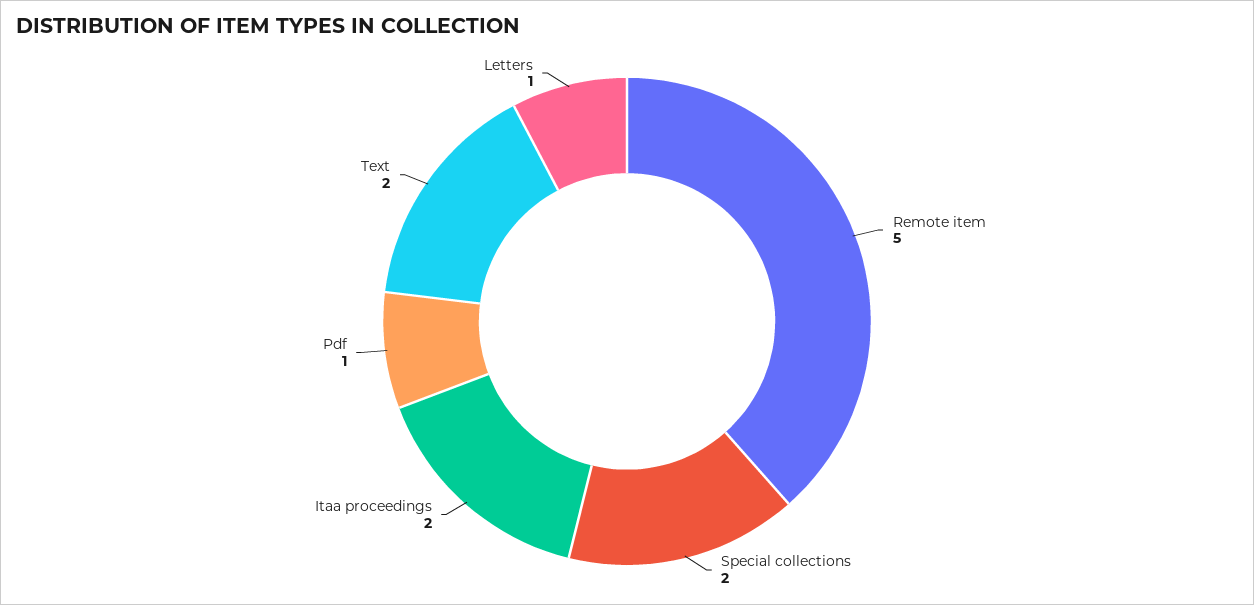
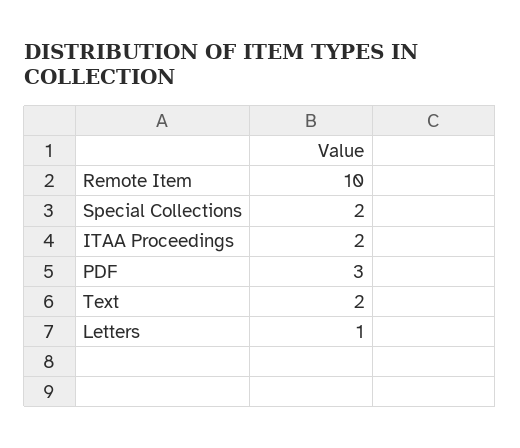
Remote item: 5 -> 10
Pdf: 1 -> 3

